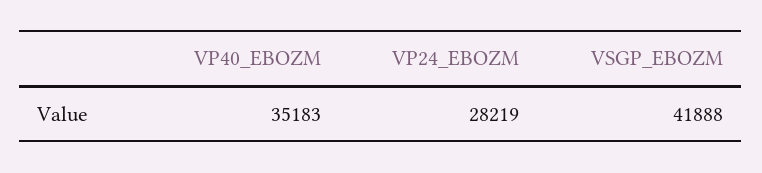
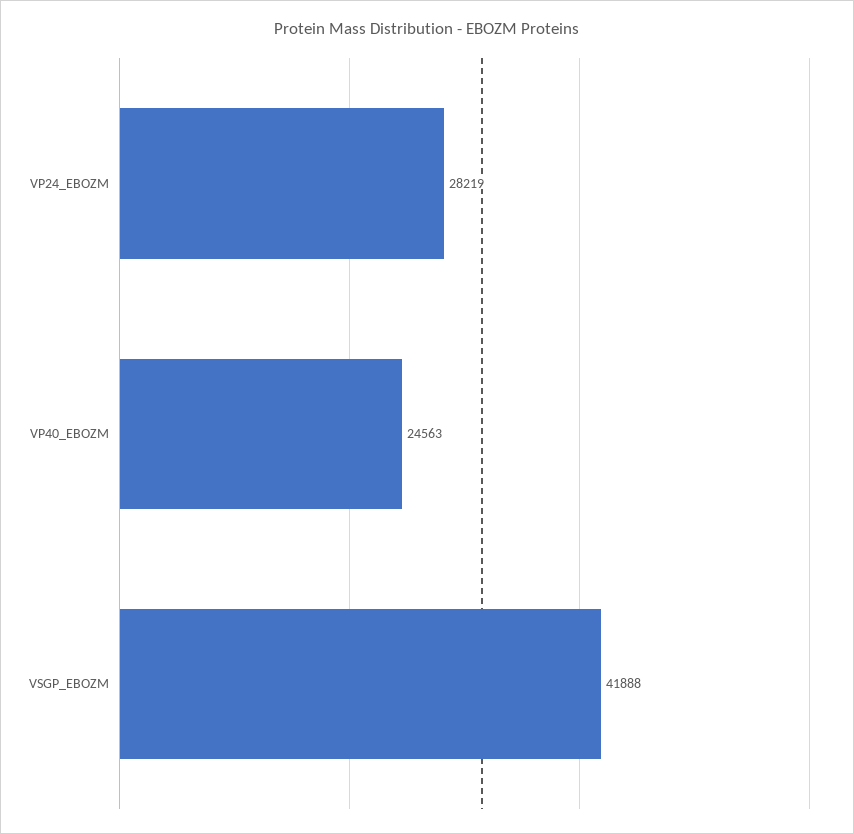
VP40_EBOZM: 35183 -> 24563

